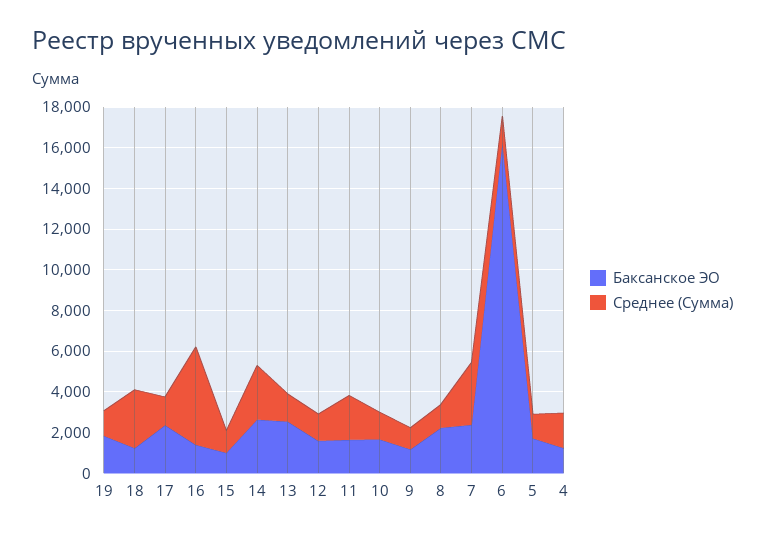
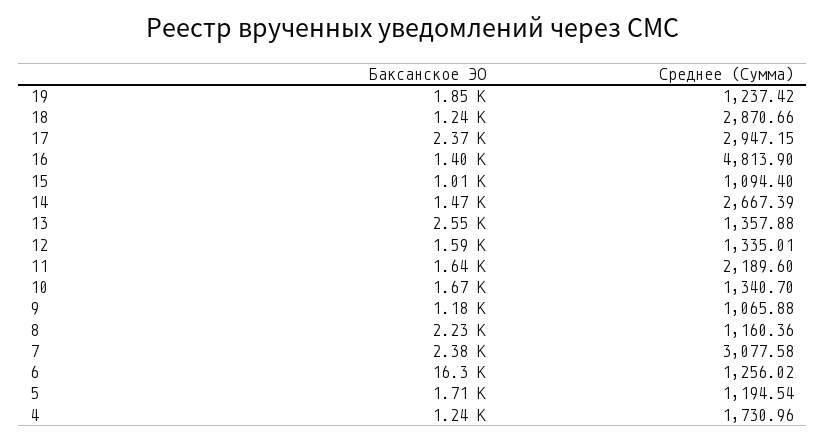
Среднее (Сумма), 17: 1500 -> 2947.15
Баксанское ЭО, 14: 2500 -> 1470

